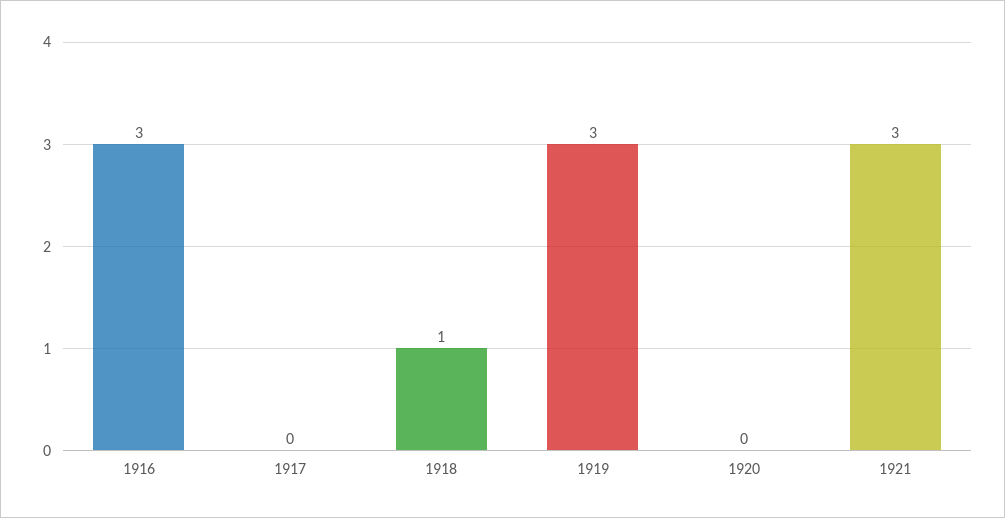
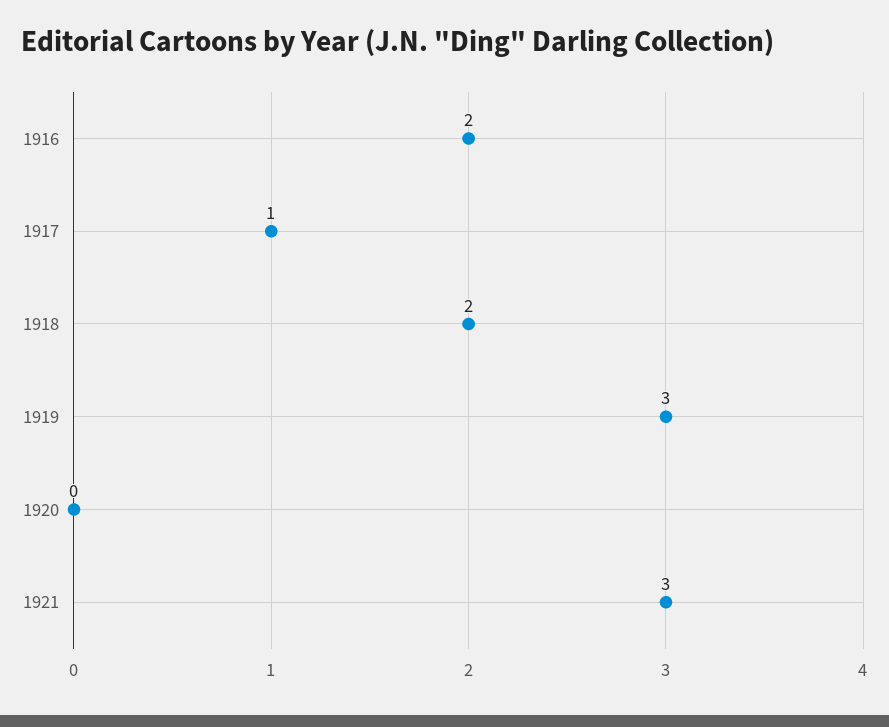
1916: 3 -> 2
1917: 0 -> 1
1918: 1 -> 2

